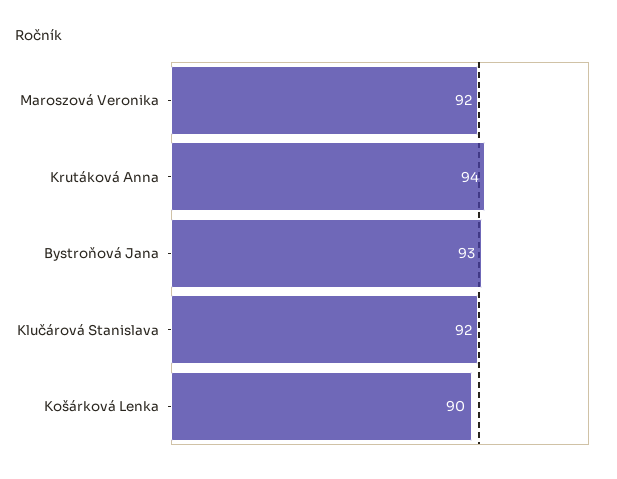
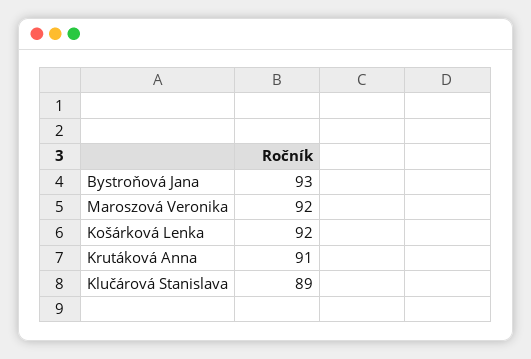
Krutáková Anna: 94 -> 91
Klučárová Stanislava: 92 -> 89
Košárková Lenka: 90 -> 92

